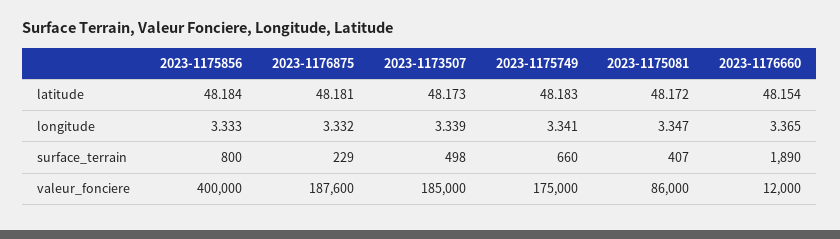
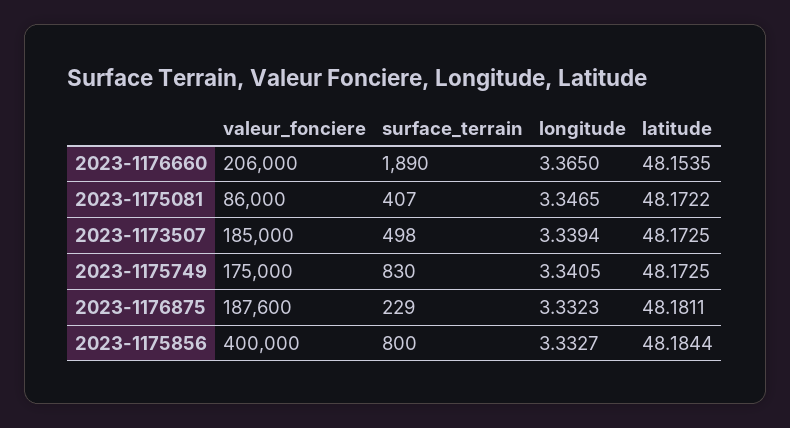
2023-1175749, latitude: 48.183 -> 48.1725
2023-1175749, surface_terrain: 660 -> 830
2023-1176660, valeur_fonciere: 12000 -> 206000

